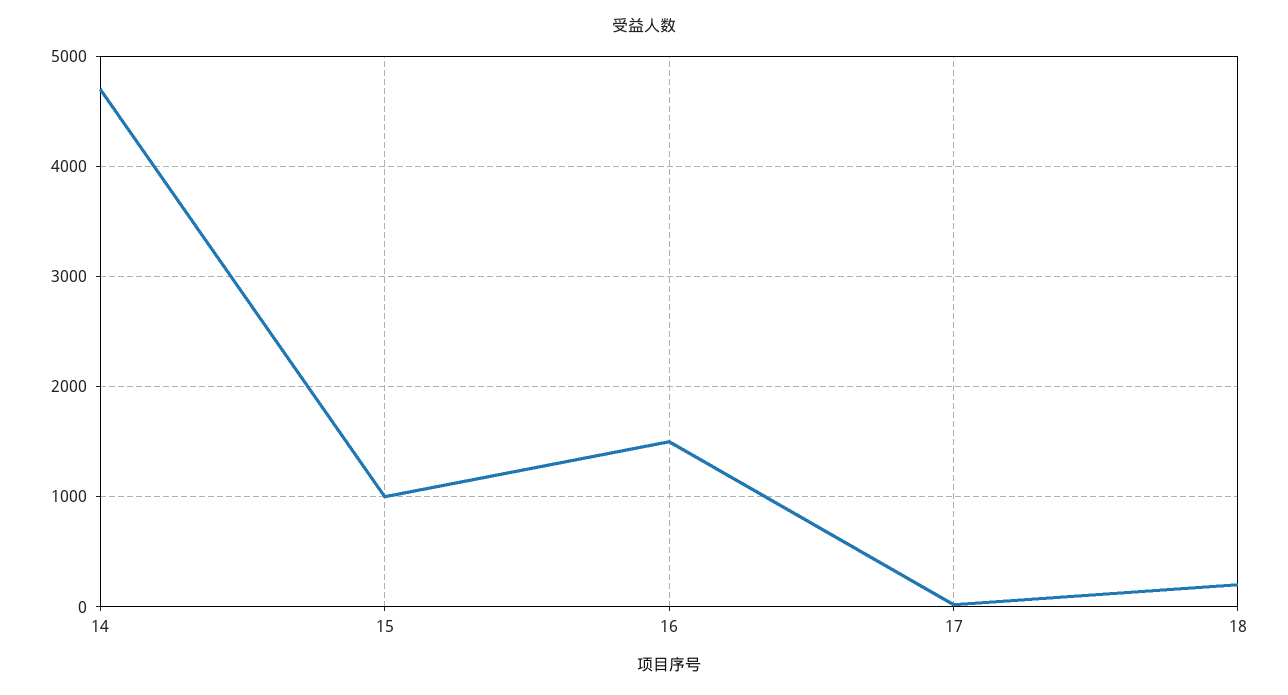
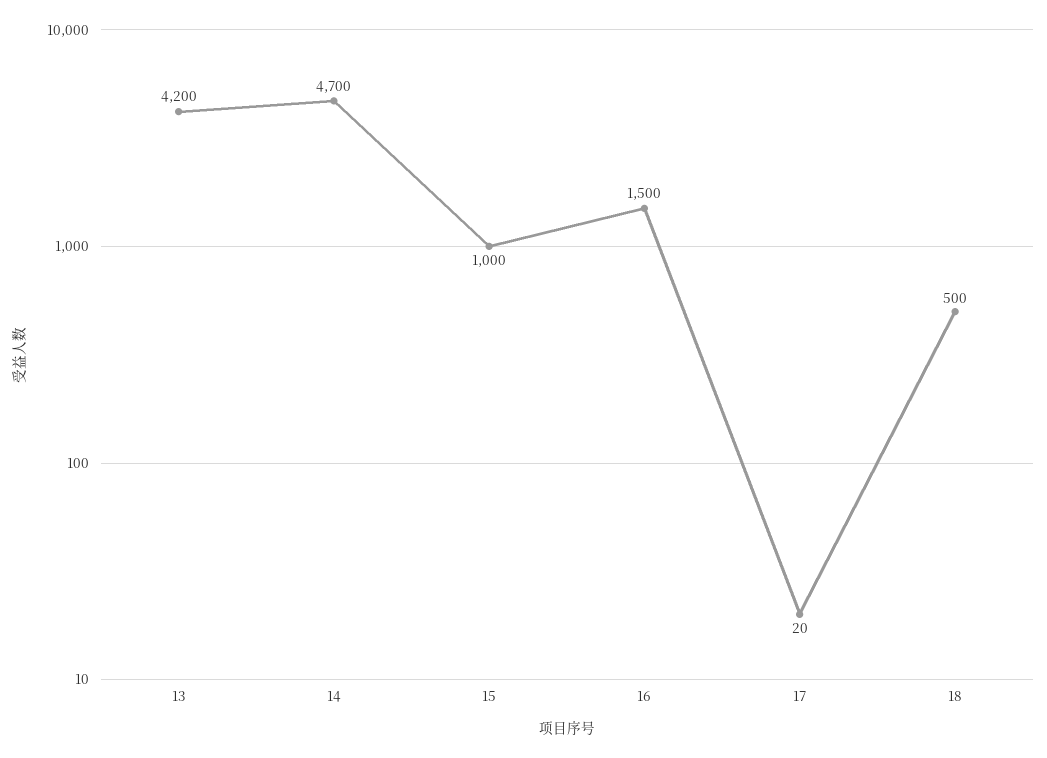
18: 200 -> 500
13: none -> 4200

